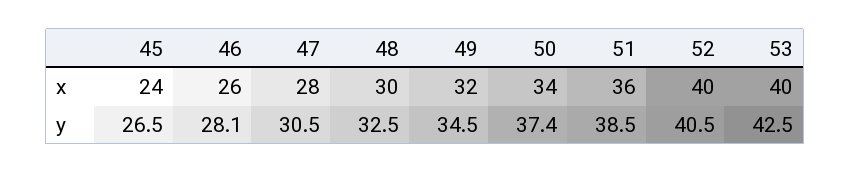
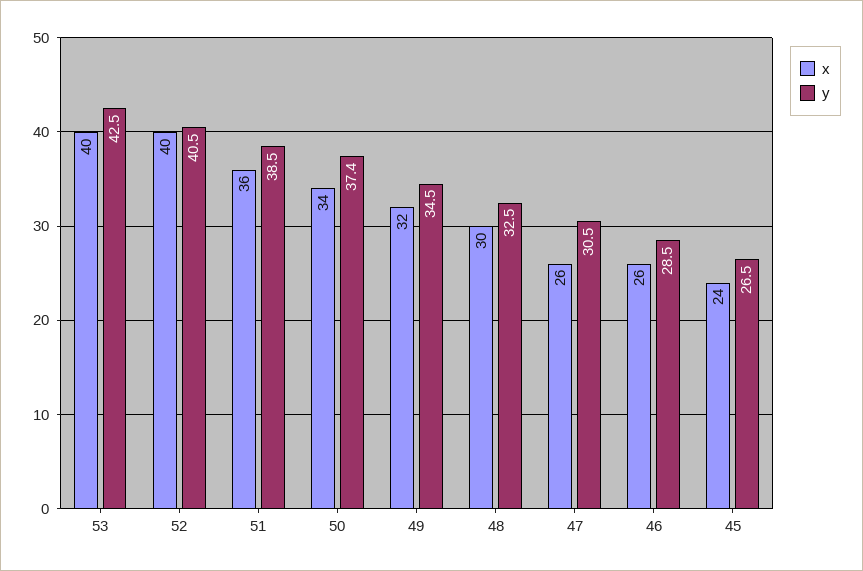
x, 47: 28 -> 26
y, 46: 28.1 -> 28.5

